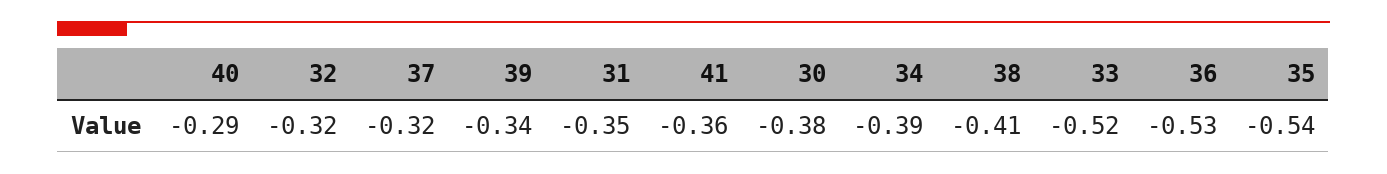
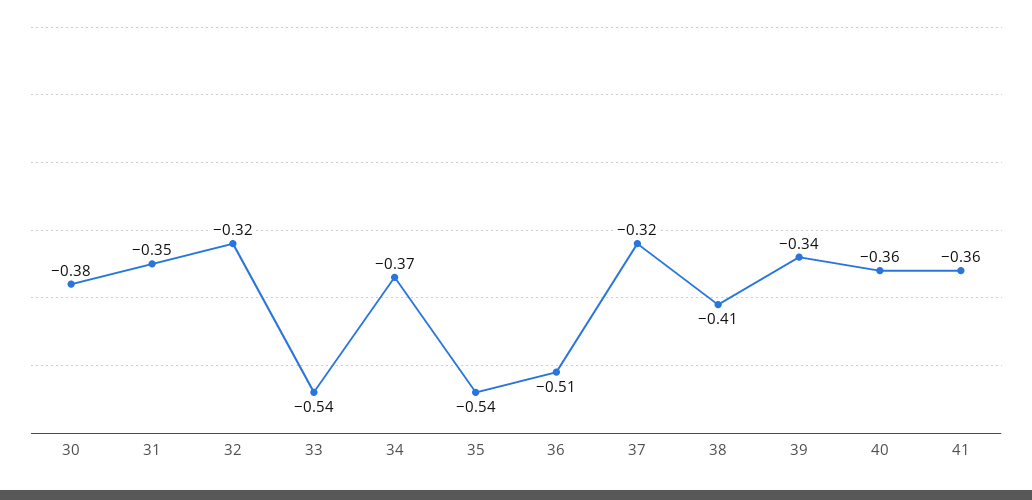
40: -0.29 -> -0.36
34: -0.39 -> -0.37
33: -0.52 -> -0.54
36: -0.53 -> -0.51

